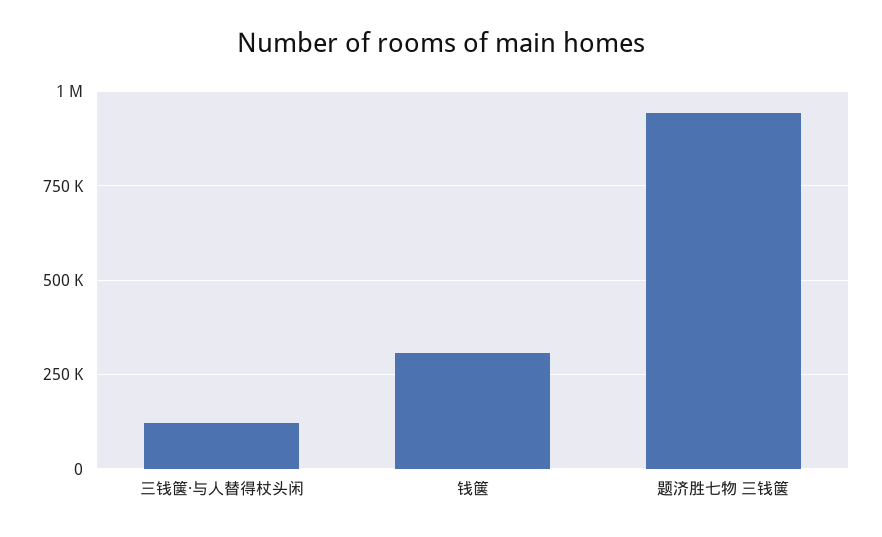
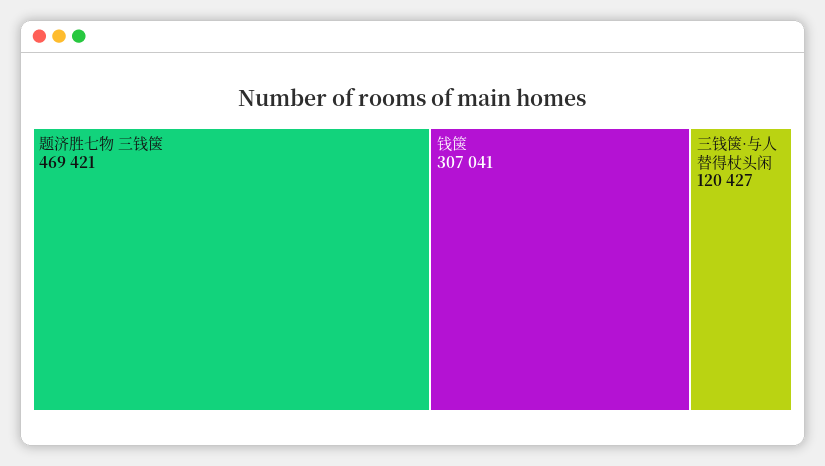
题济胜七物 三钱箧: 950000 -> 469421

